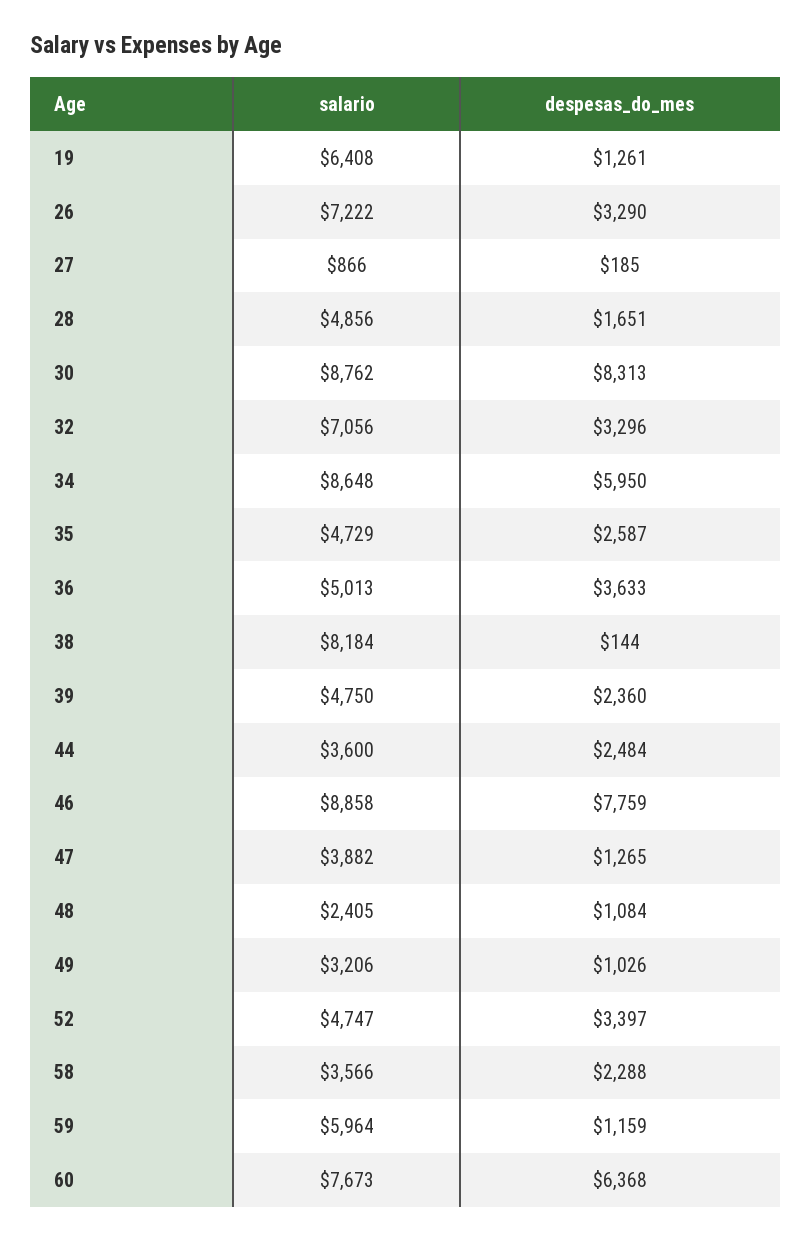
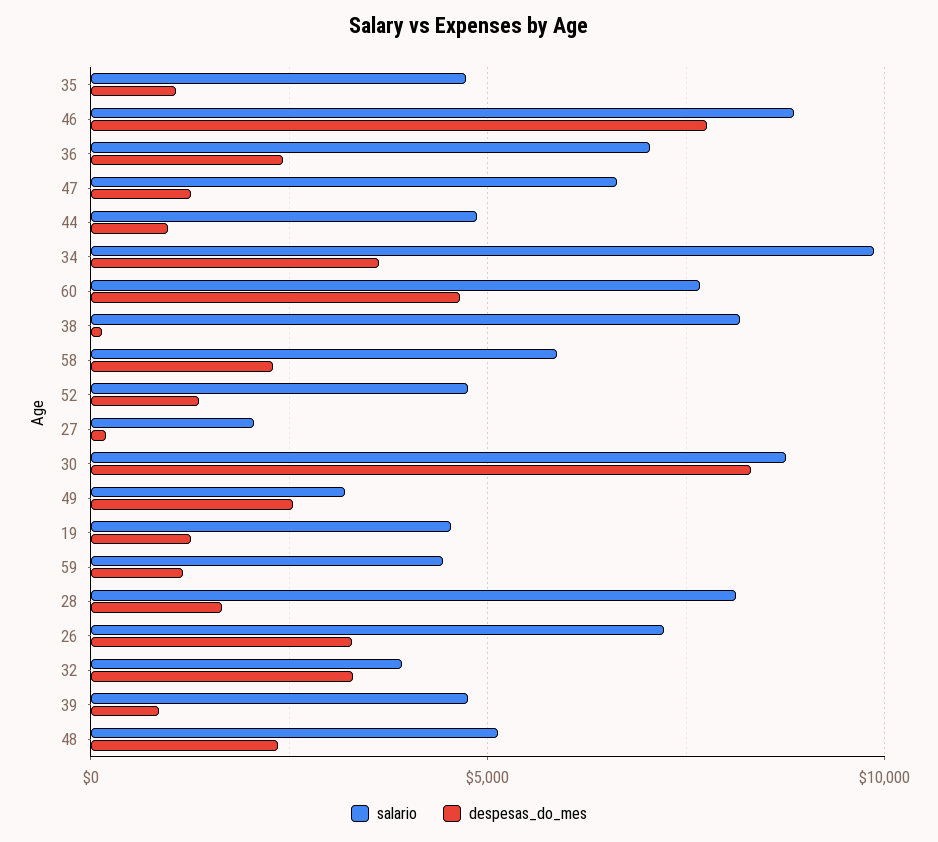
salario, 19: 6408 -> 4500
salario, 27: 866 -> 2000
salario, 28: 4856 -> 8000
salario, 32: 7056 -> 4000
salario, 34: 8648 -> 10000
despesas_do_mes, 34: 5950 -> 3500
despesas_do_mes, 35: 2587 -> 1000
salario, 36: 5013 -> 7000
despesas_do_mes, 36: 3633 -> 2500
despesas_do_mes, 39: 2360 -> 1000
salario, 44: 3600 -> 5000
despesas_do_mes, 44: 2484 -> 1000
salario, 47: 3882 -> 6500
salario, 48: 2405 -> 5000
despesas_do_mes, 48: 1084 -> 2500
despesas_do_mes, 49: 1026 -> 2500
despesas_do_mes, 52: 3397 -> 1500
salario, 58: 3566 -> 6000
salario, 59: 5964 -> 4500
despesas_do_mes, 60: 6368 -> 4500

